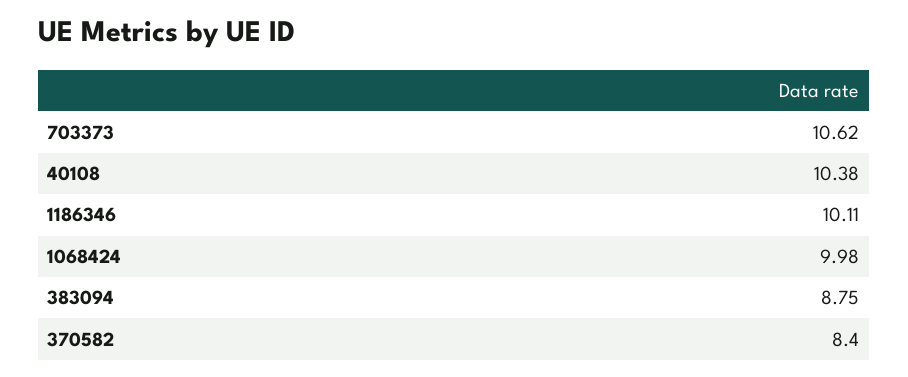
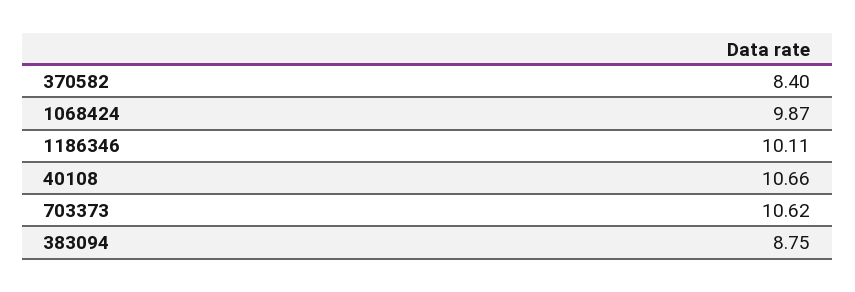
40108: 10.38 -> 10.66
1068424: 9.98 -> 9.87

